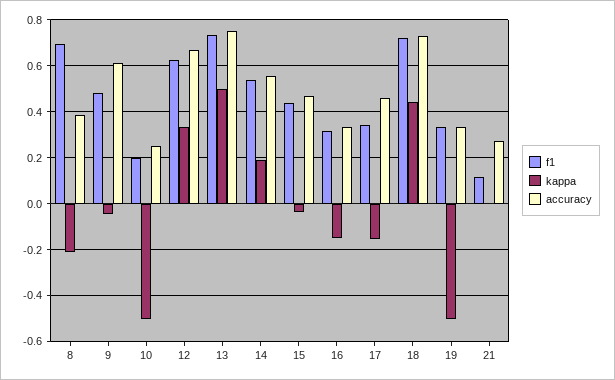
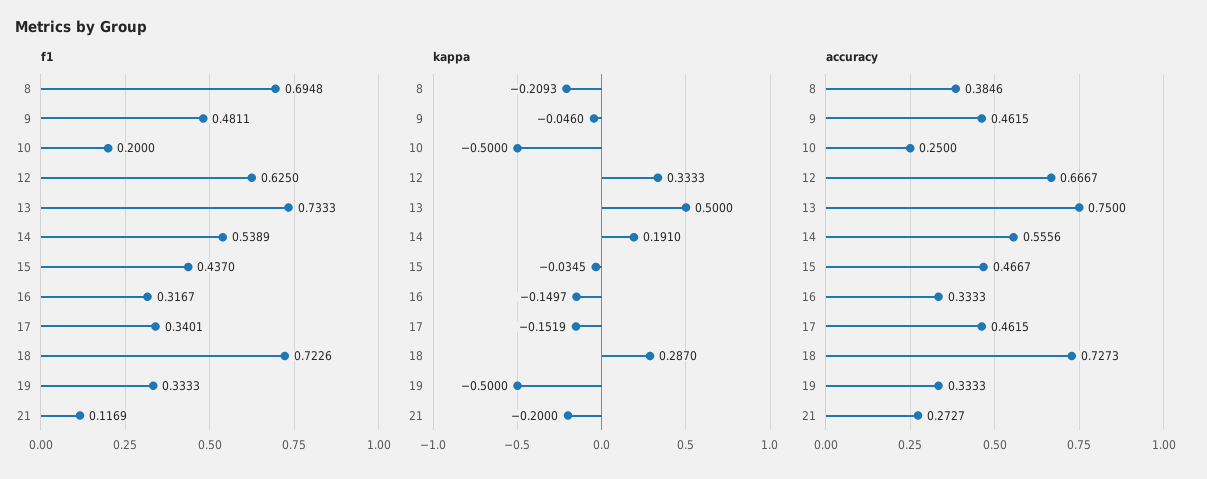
accuracy, 9: 0.6 -> 0.4615
kappa, 18: 0.45 -> 0.287
kappa, 21: 0 -> -0.2

